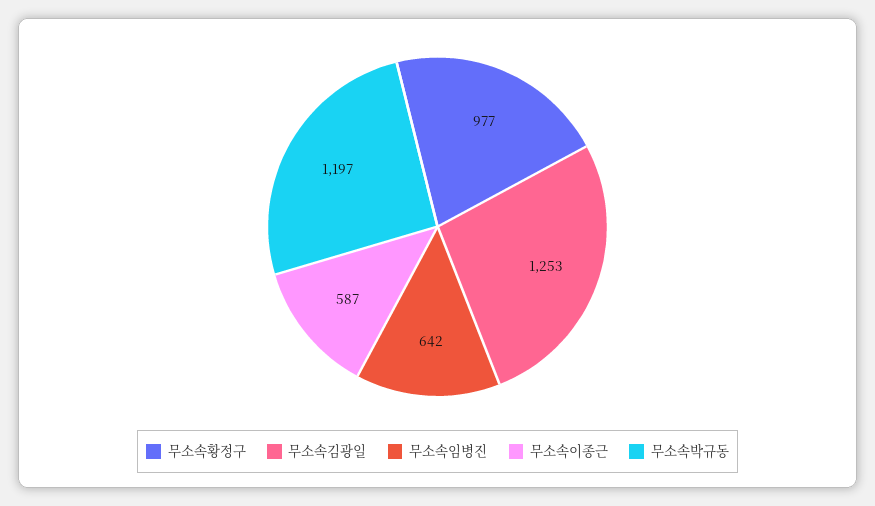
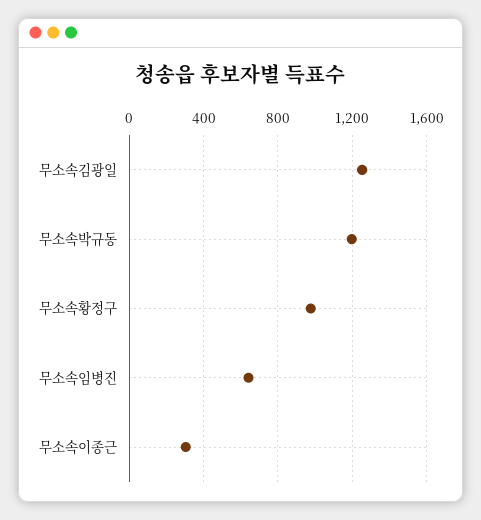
무소속이종근: 587 -> 300

